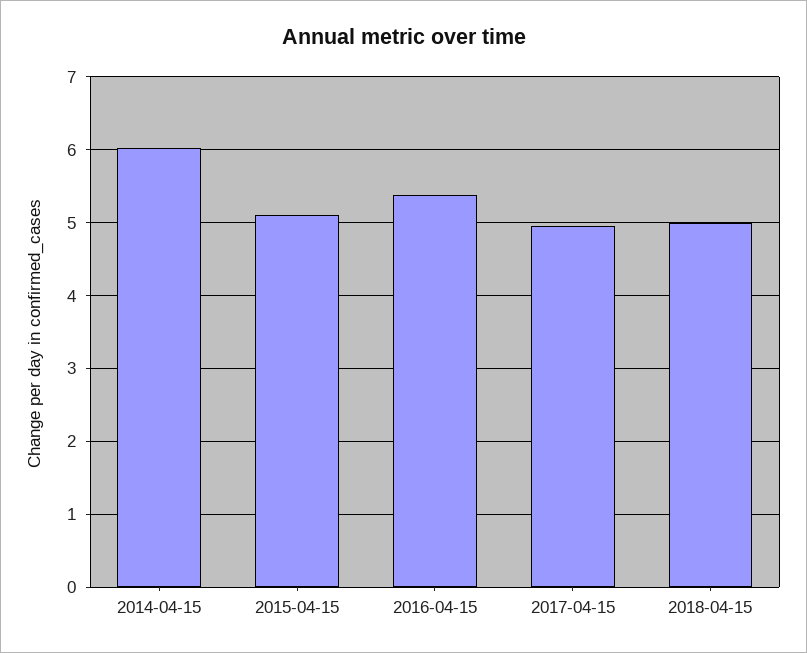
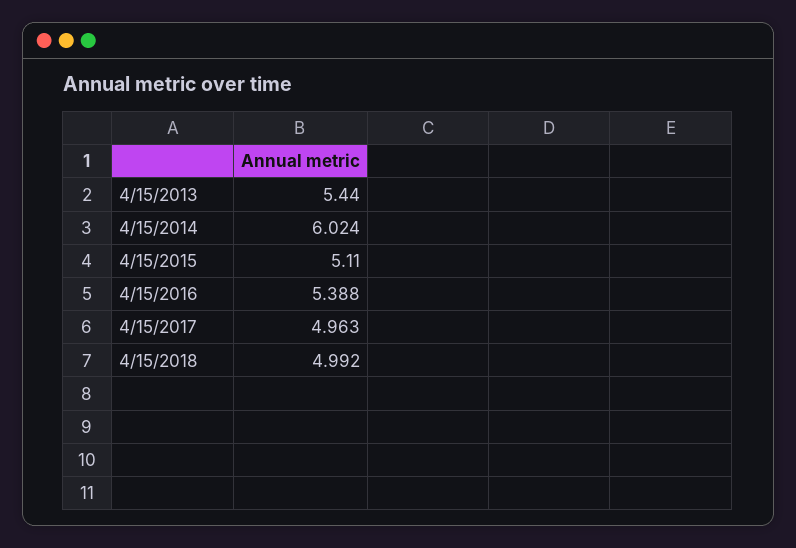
4/15/2013: none -> 5.44

